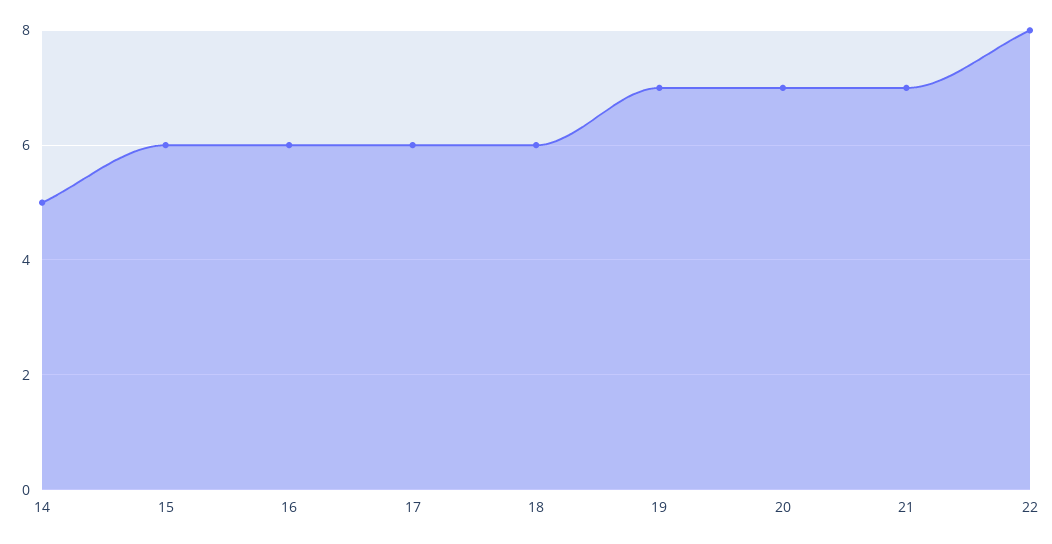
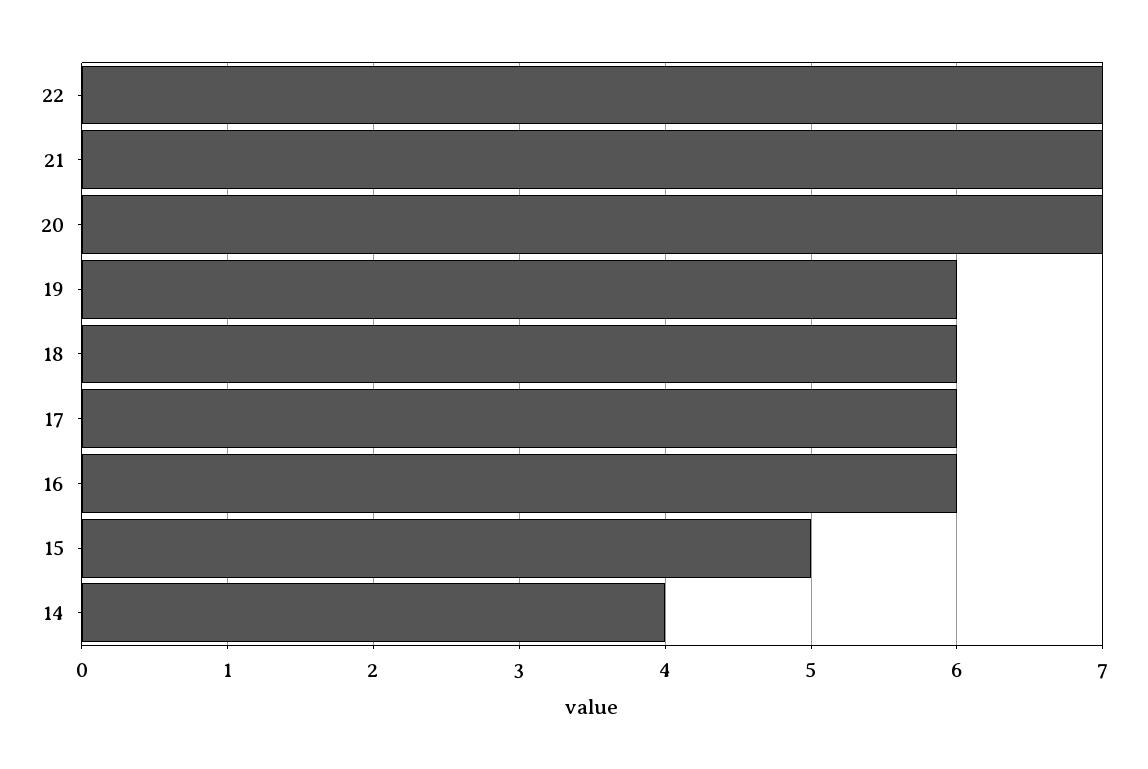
14: 5 -> 4
15: 6 -> 5
19: 7 -> 6
22: 8 -> 7

